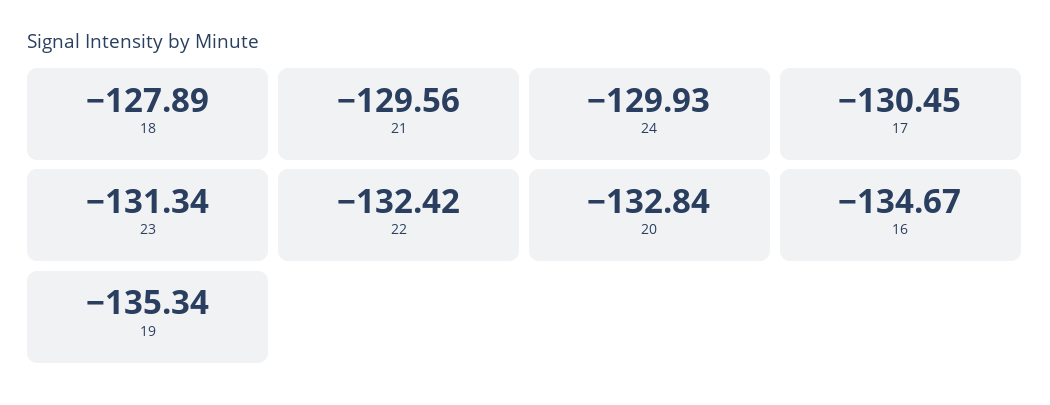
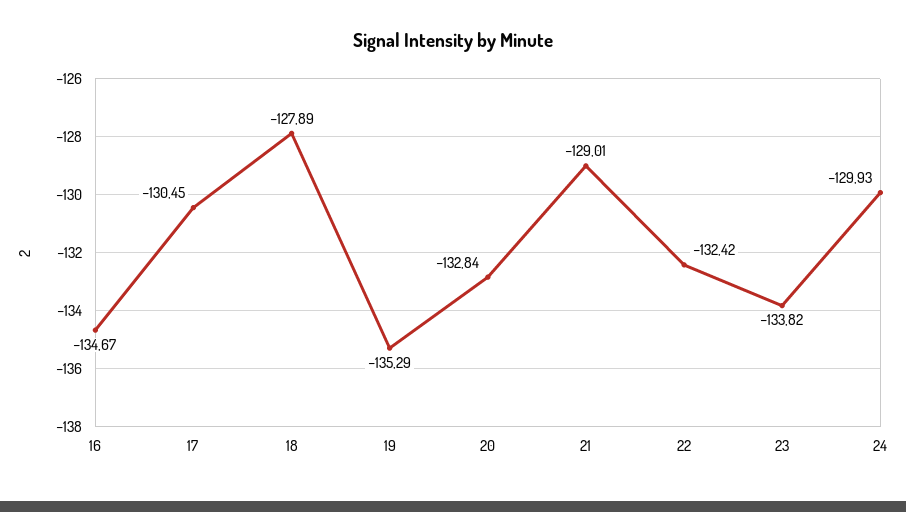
21: -129.56 -> -129.01
23: -131.34 -> -133.82
19: -135.34 -> -135.29

